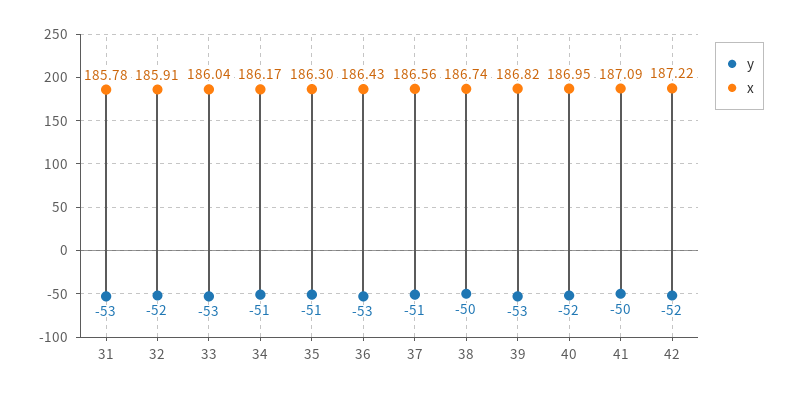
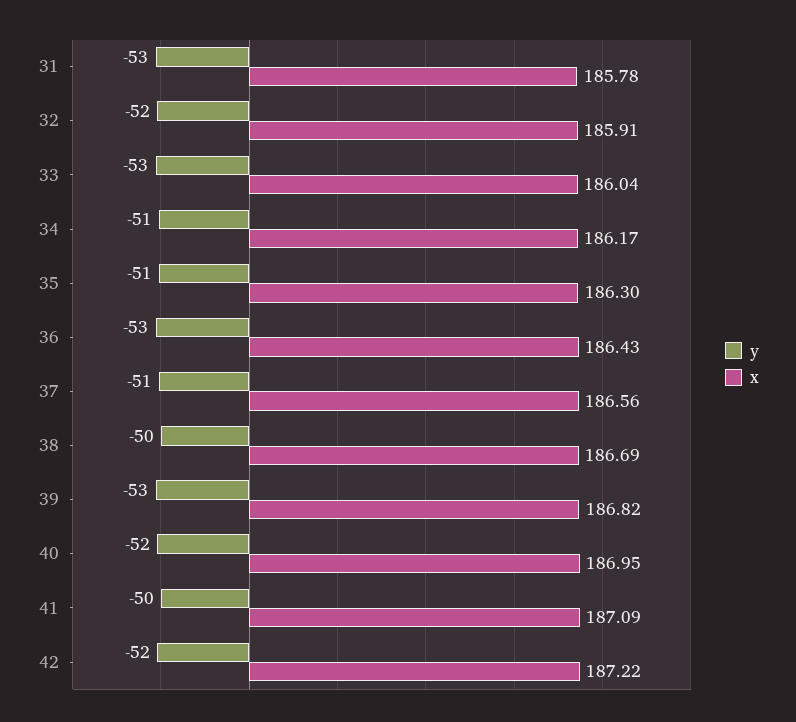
x, 38: 186.74 -> 186.69

